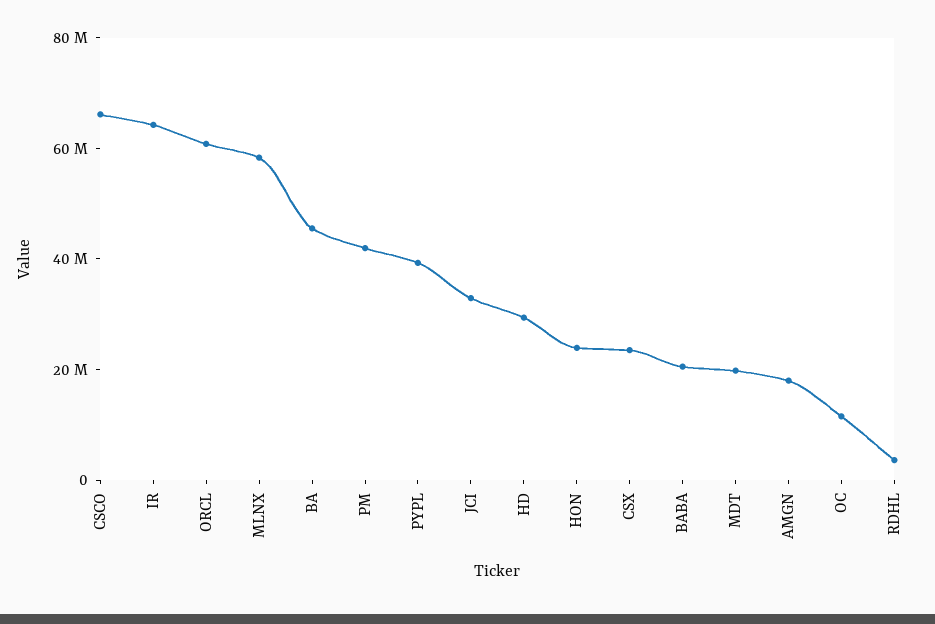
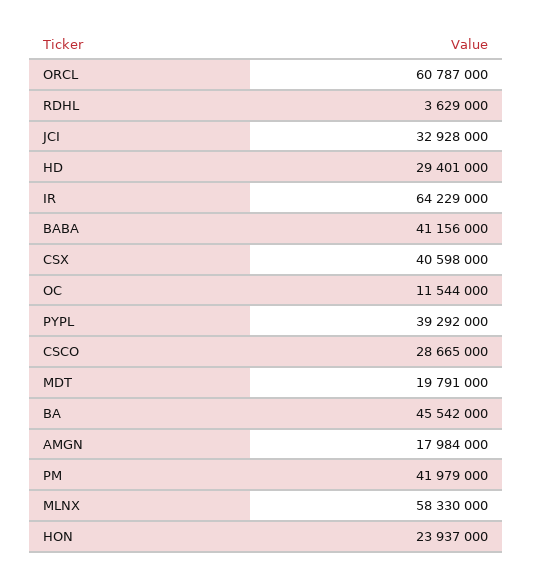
CSCO: 65000000 -> 28665000
CSX: 25000000 -> 40598000
BABA: 20000000 -> 41156000

